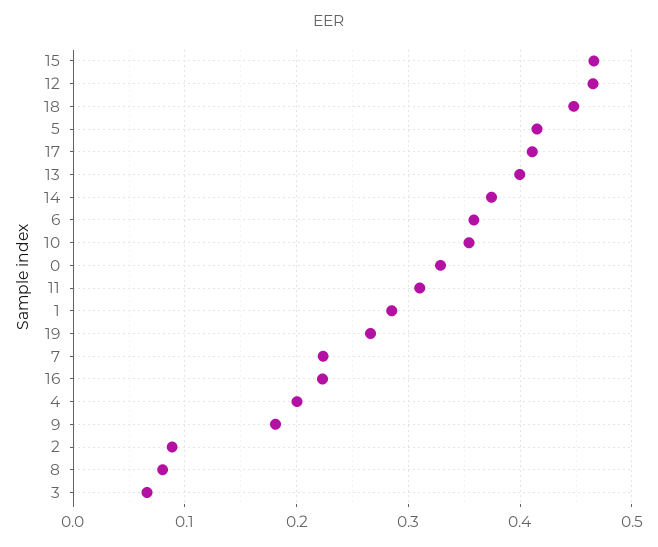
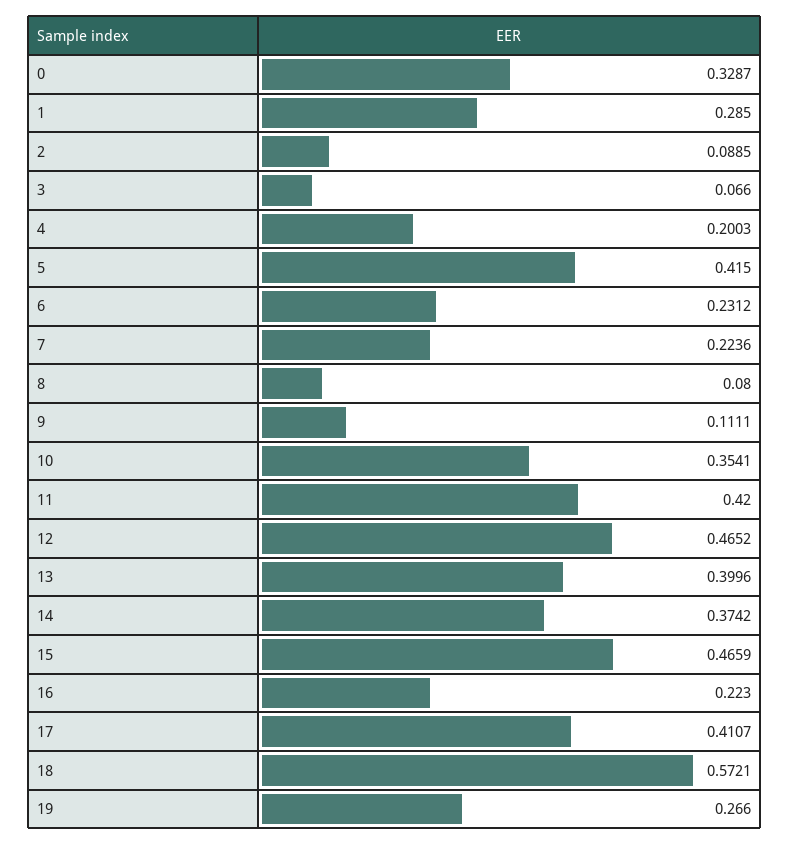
18: 0.45 -> 0.5721
6: 0.36 -> 0.2312
11: 0.31 -> 0.42
9: 0.18 -> 0.1111

